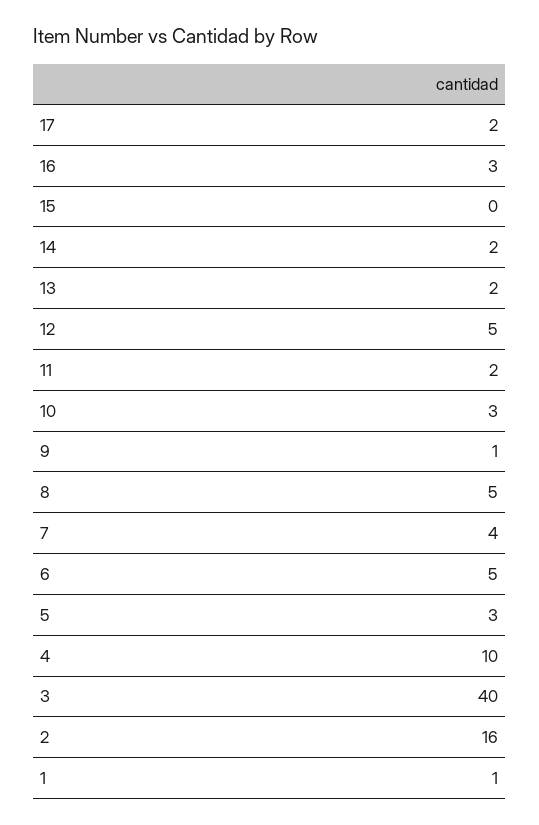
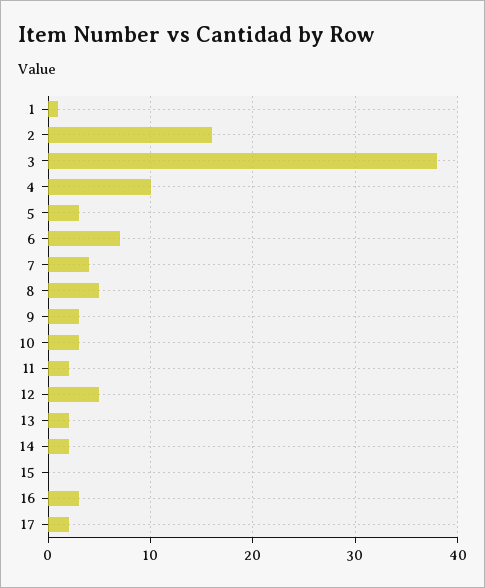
9: 1 -> 3
6: 5 -> 7
3: 40 -> 38

